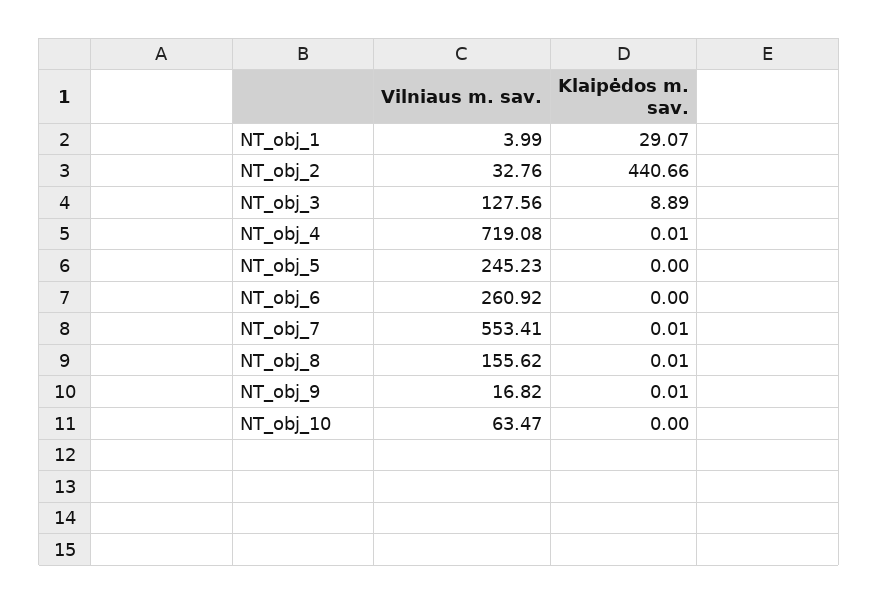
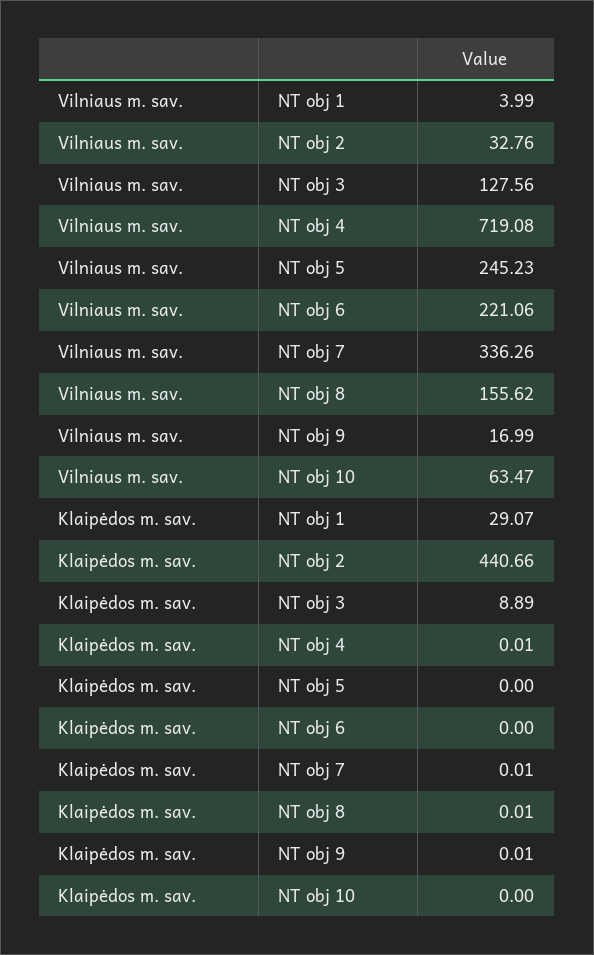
Vilniaus m. sav., NT_obj_6: 260.92 -> 221.06
Vilniaus m. sav., NT_obj_7: 553.41 -> 336.26
Vilniaus m. sav., NT_obj_9: 16.82 -> 16.99

